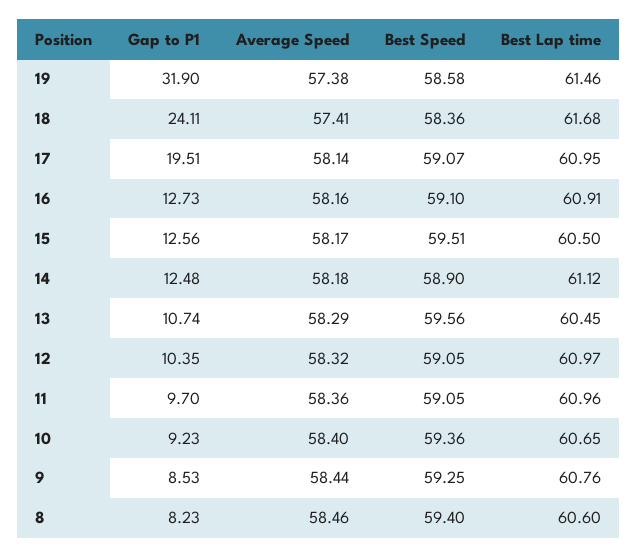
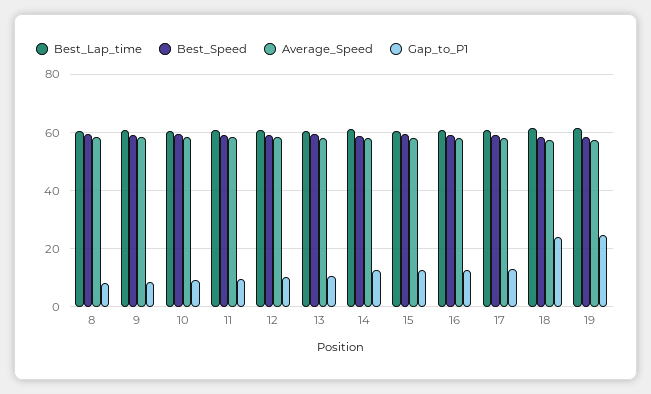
Gap to P1, 19: 31.9 -> 25
Gap to P1, 17: 19.51 -> 12.5

